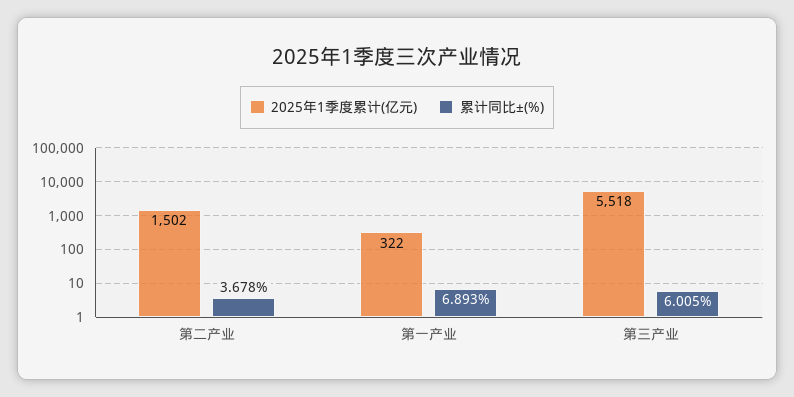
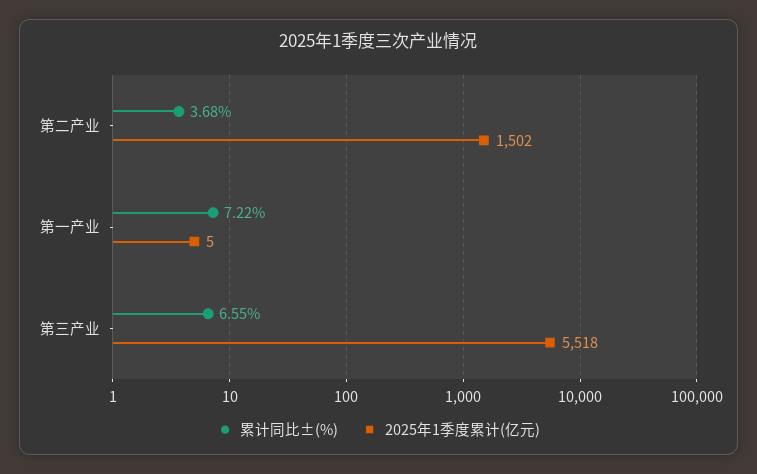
2025年1季度累计(亿元), 第一产业: 322 -> 5
累计同比±(%), 第一产业: 6.893 -> 7.22
累计同比±(%), 第三产业: 6.005 -> 6.55

